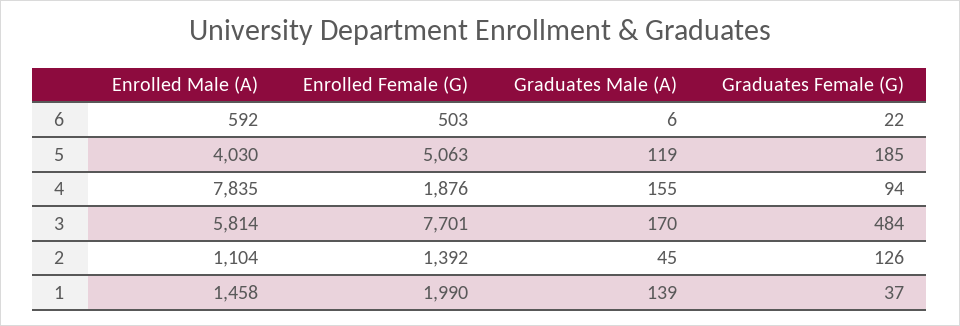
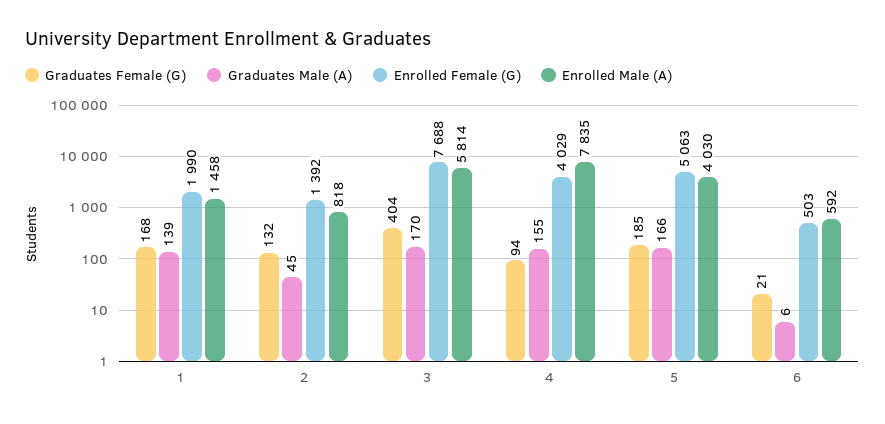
Graduates Female (G), 6: 22 -> 21
Graduates Male (A), 5: 119 -> 166
Enrolled Female (G), 4: 1876 -> 4029
Enrolled Female (G), 3: 7701 -> 7688
Graduates Female (G), 3: 484 -> 404
Enrolled Male (A), 2: 1104 -> 818
Graduates Female (G), 2: 126 -> 132
Graduates Female (G), 1: 37 -> 168

